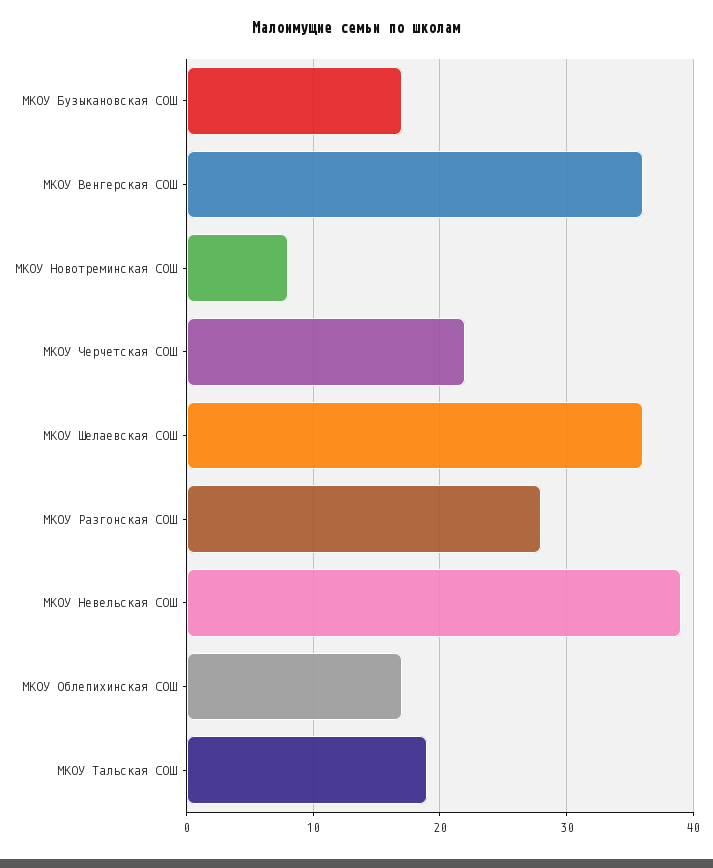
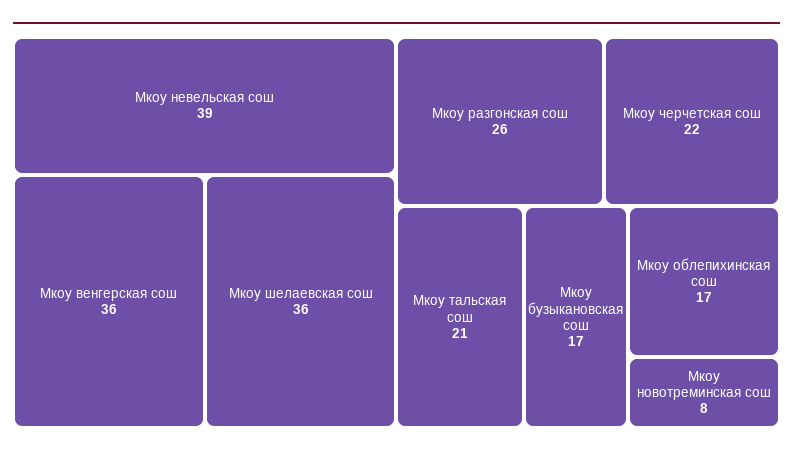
МКОУ Разгонская СОШ: 28 -> 26
МКОУ Тальская СОШ: 19 -> 21

